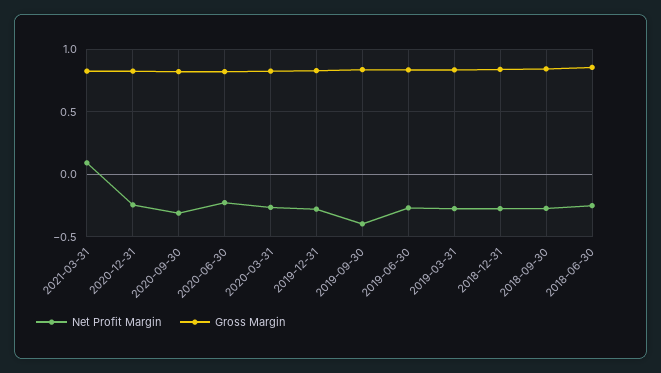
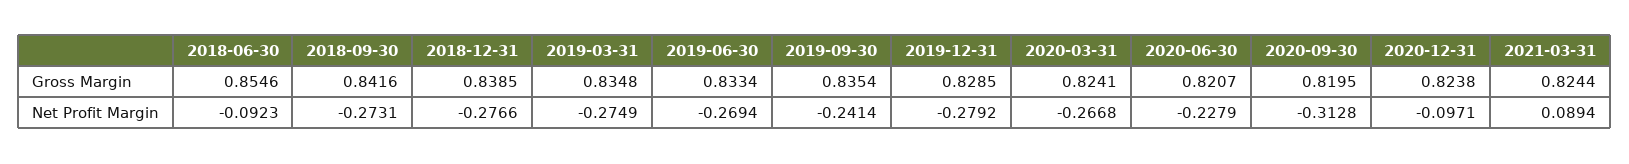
Net Profit Margin, 2020-12-31: -0.25 -> -0.0971
Net Profit Margin, 2019-09-30: -0.4 -> -0.2414
Net Profit Margin, 2018-06-30: -0.25 -> -0.0923

